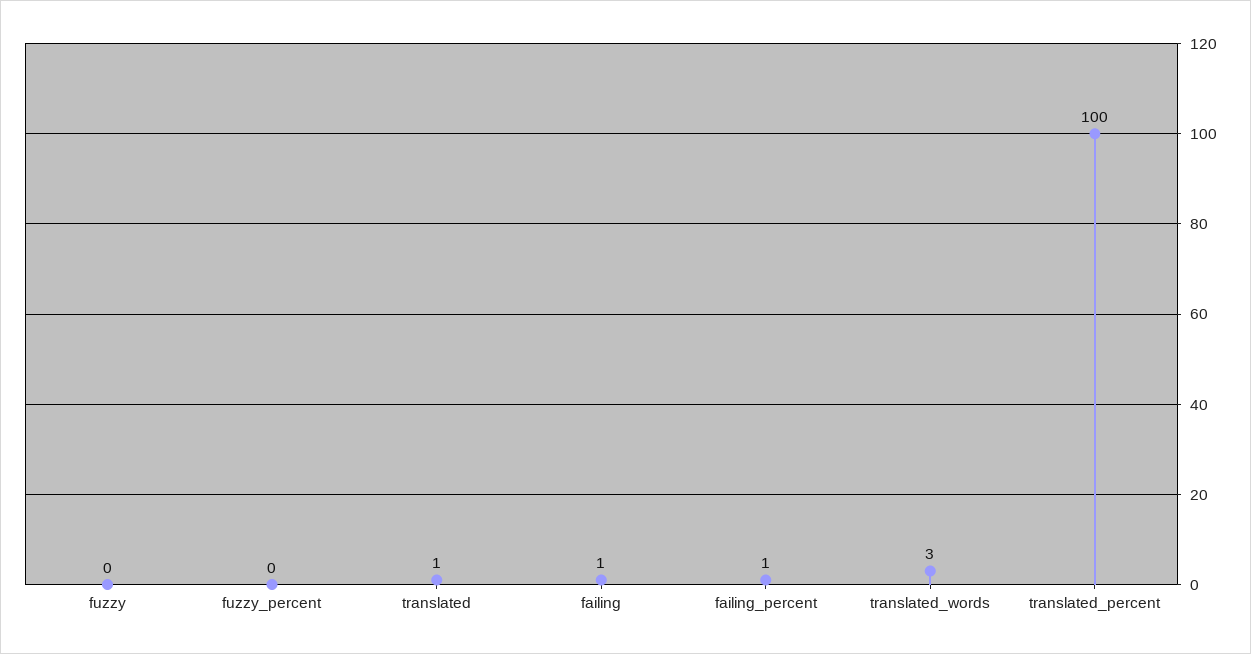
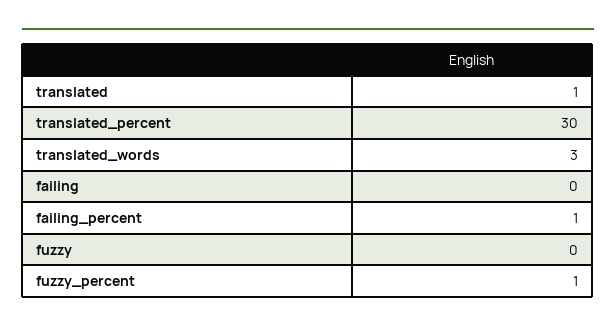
fuzzy_percent: 0 -> 1
failing: 1 -> 0
translated_percent: 100 -> 30

